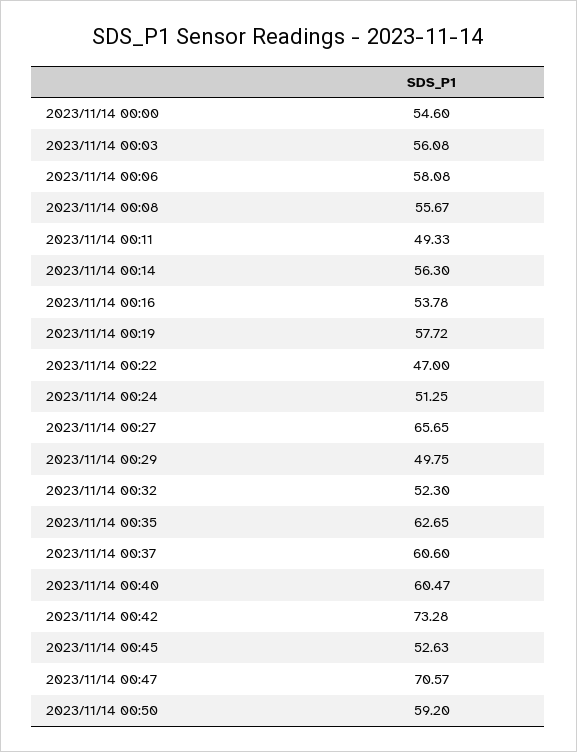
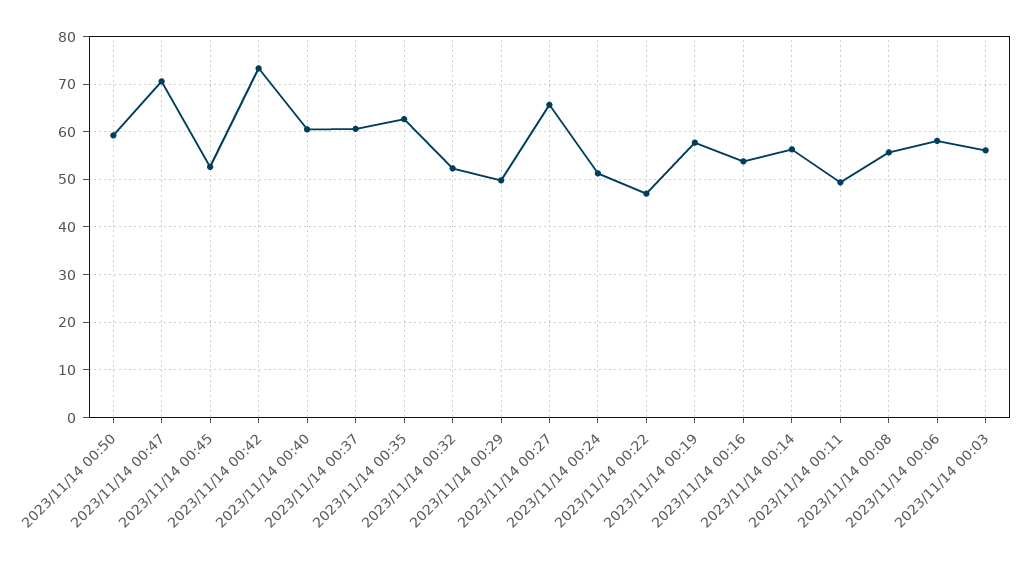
2023/11/14 00:00: 54.6 -> none

